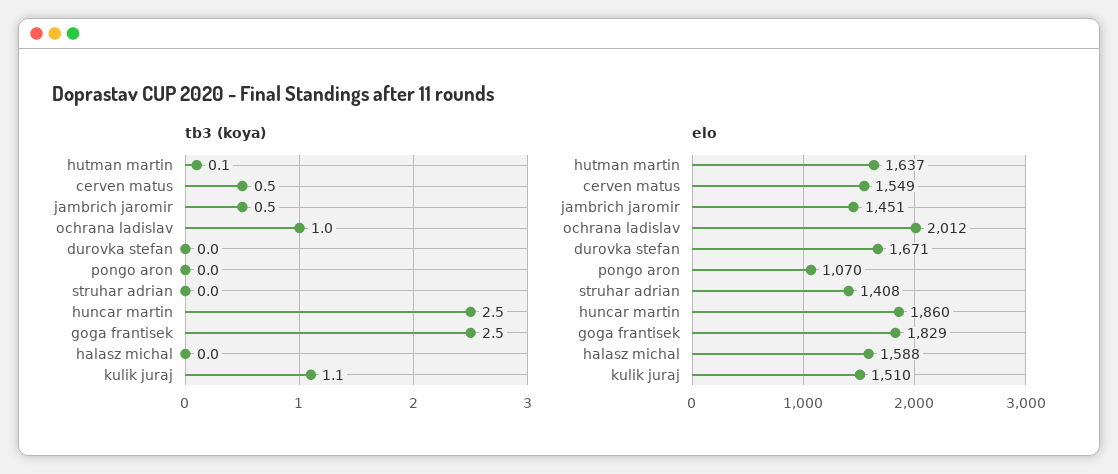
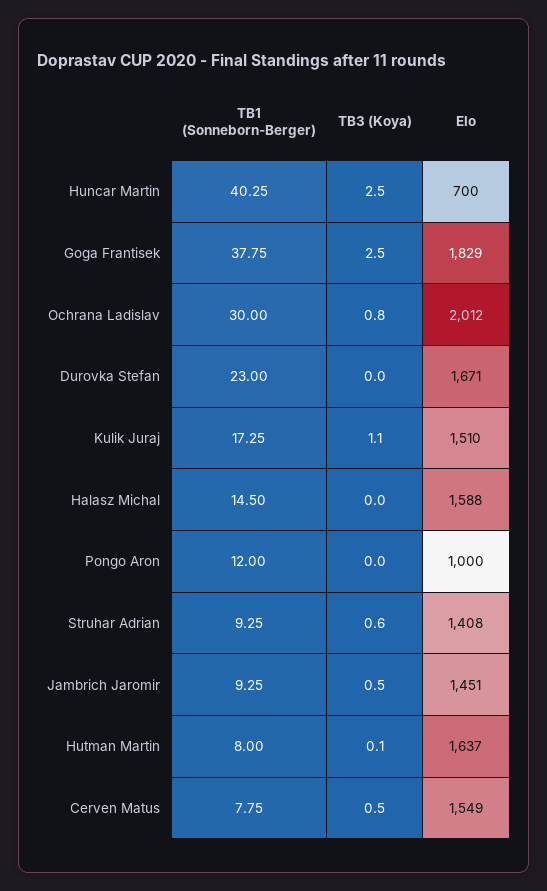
tb3 (koya), ochrana ladislav: 1 -> 0.8
tb3 (koya), struhar adrian: 0 -> 0.6
elo, pongo aron: 1070 -> 1000
elo, huncar martin: 1860 -> 700
TB1 (Sonneborn-Berger), huncar martin: none -> 40.25
TB1 (Sonneborn-Berger), goga frantisek: none -> 37.75
TB1 (Sonneborn-Berger), ochrana ladislav: none -> 30
TB1 (Sonneborn-Berger), durovka stefan: none -> 23
TB1 (Sonneborn-Berger), kulik juraj: none -> 17.25
TB1 (Sonneborn-Berger), halasz michal: none -> 14.5
TB1 (Sonneborn-Berger), pongo aron: none -> 12
TB1 (Sonneborn-Berger), struhar adrian: none -> 9.25
TB1 (Sonneborn-Berger), jambrich jaromir: none -> 9.25
TB1 (Sonneborn-Berger), hutman martin: none -> 8
TB1 (Sonneborn-Berger), cerven matus: none -> 7.75

